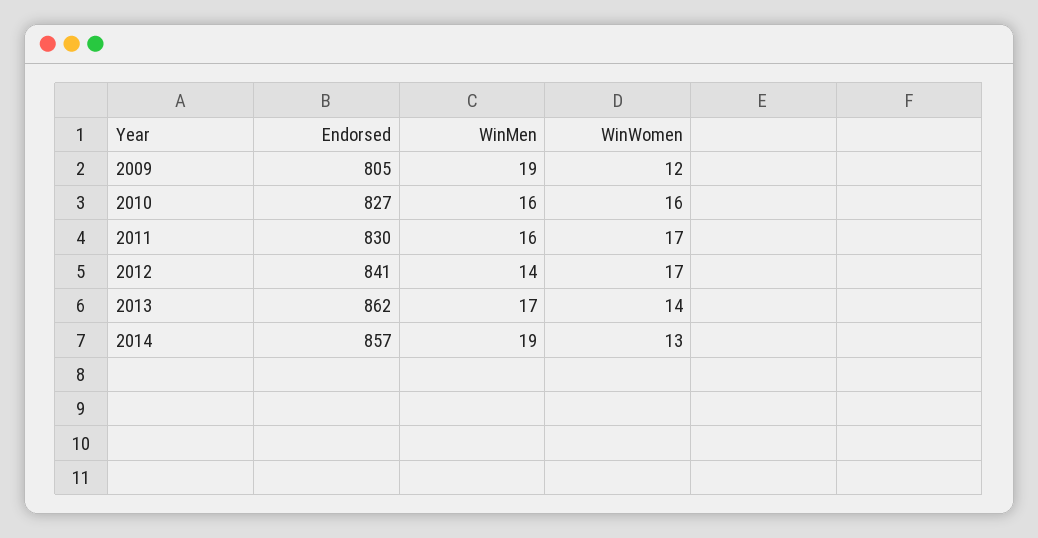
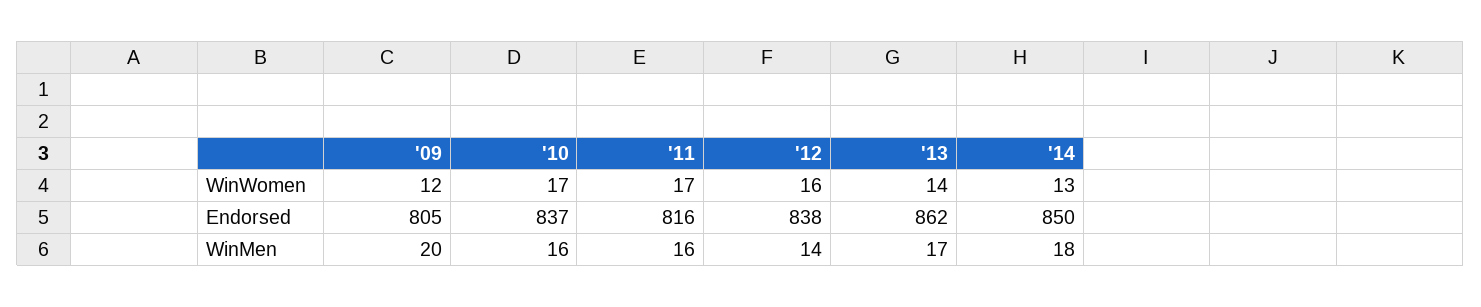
WinMen, 2009: 19 -> 20
Endorsed, 2010: 827 -> 837
WinWomen, 2010: 16 -> 17
Endorsed, 2011: 830 -> 816
Endorsed, 2012: 841 -> 838
WinWomen, 2012: 17 -> 16
Endorsed, 2014: 857 -> 850
WinMen, 2014: 19 -> 18

